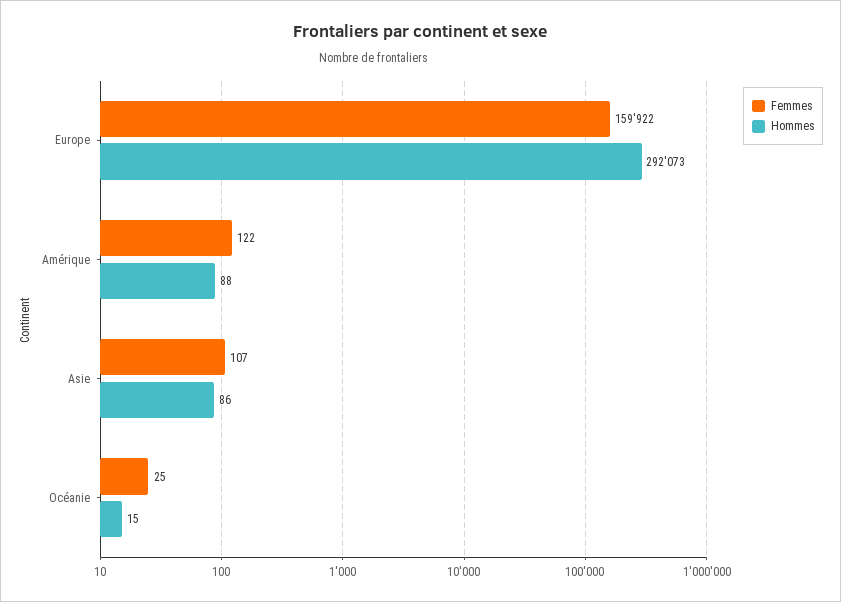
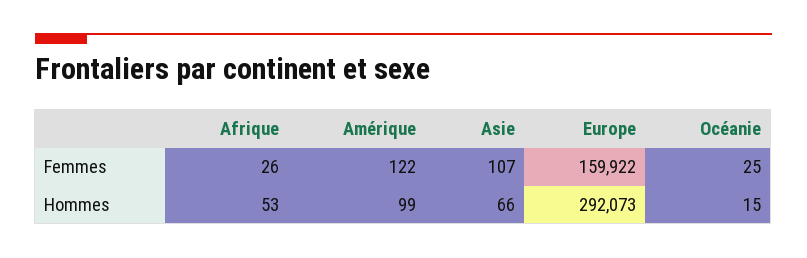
Hommes, Amérique: 88 -> 99
Hommes, Asie: 86 -> 66
Femmes, Afrique: none -> 26
Hommes, Afrique: none -> 53

